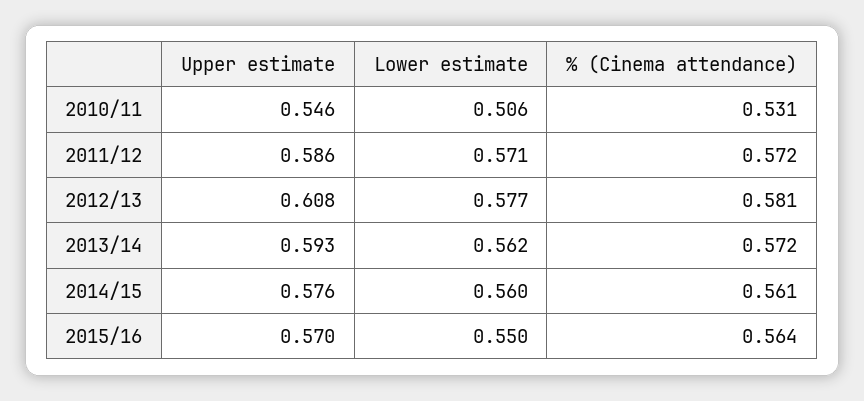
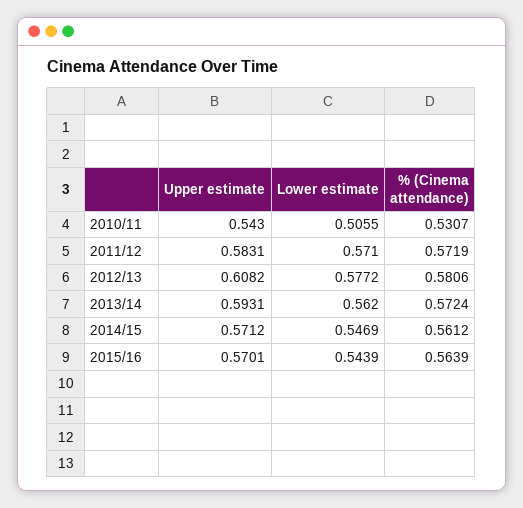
Upper estimate, 2010/11: 0.546 -> 0.543
Upper estimate, 2011/12: 0.586 -> 0.5831
Upper estimate, 2014/15: 0.576 -> 0.5712
Lower estimate, 2014/15: 0.56 -> 0.5469
Lower estimate, 2015/16: 0.55 -> 0.5439

